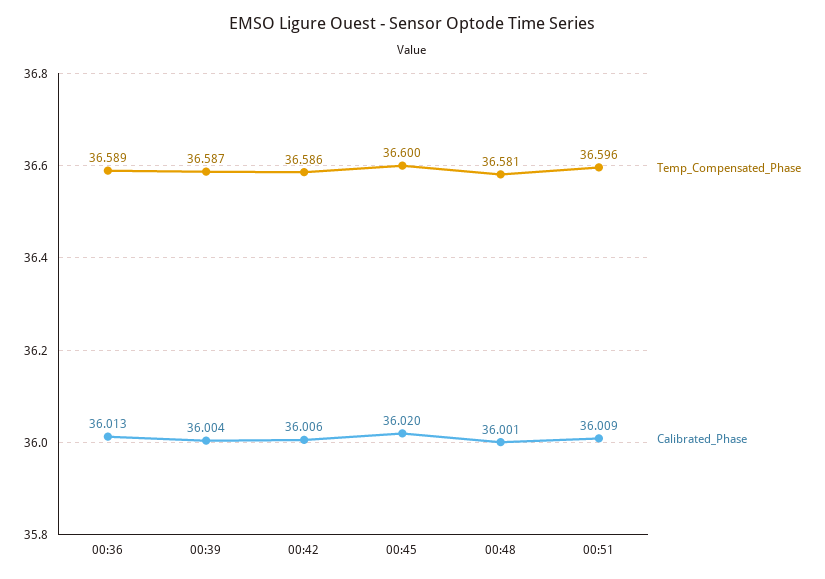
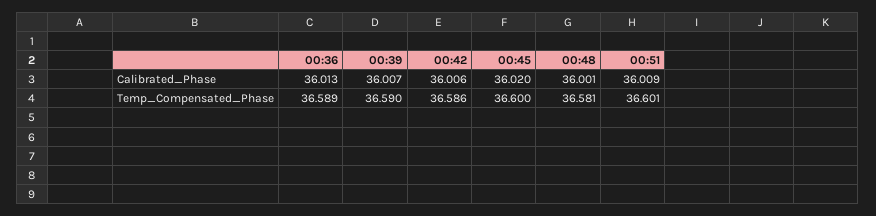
Temp_Compensated_Phase, 00:39: 36.587 -> 36.59
Calibrated_Phase, 00:39: 36.004 -> 36.007
Temp_Compensated_Phase, 00:51: 36.596 -> 36.601

